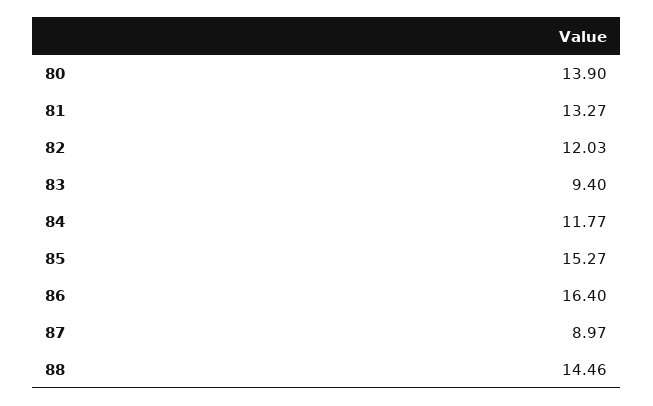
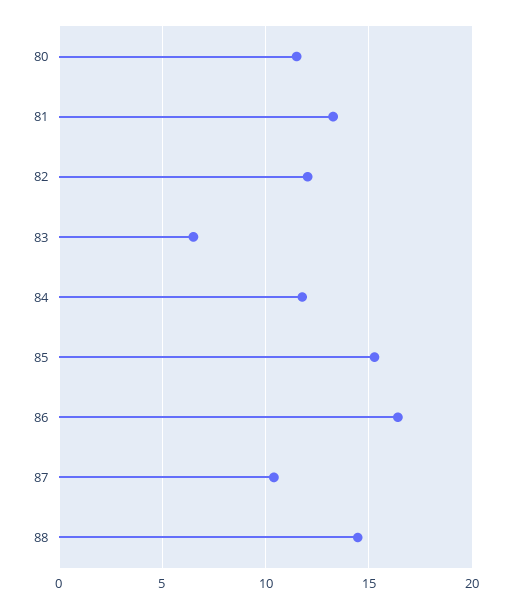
80: 13.9 -> 11.5
83: 9.4 -> 6.5
87: 8.97 -> 10.5

